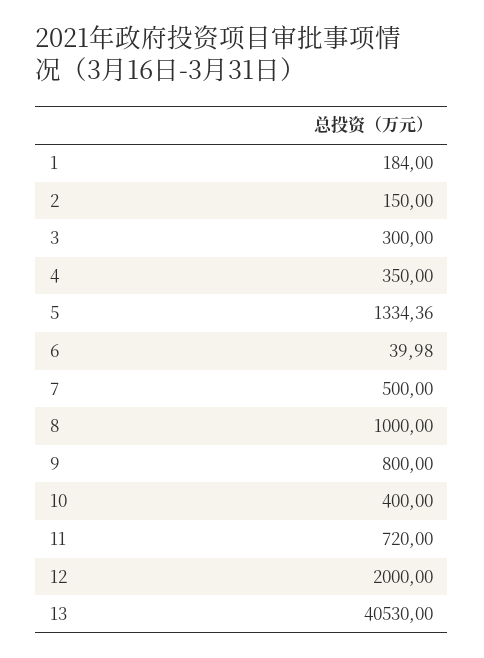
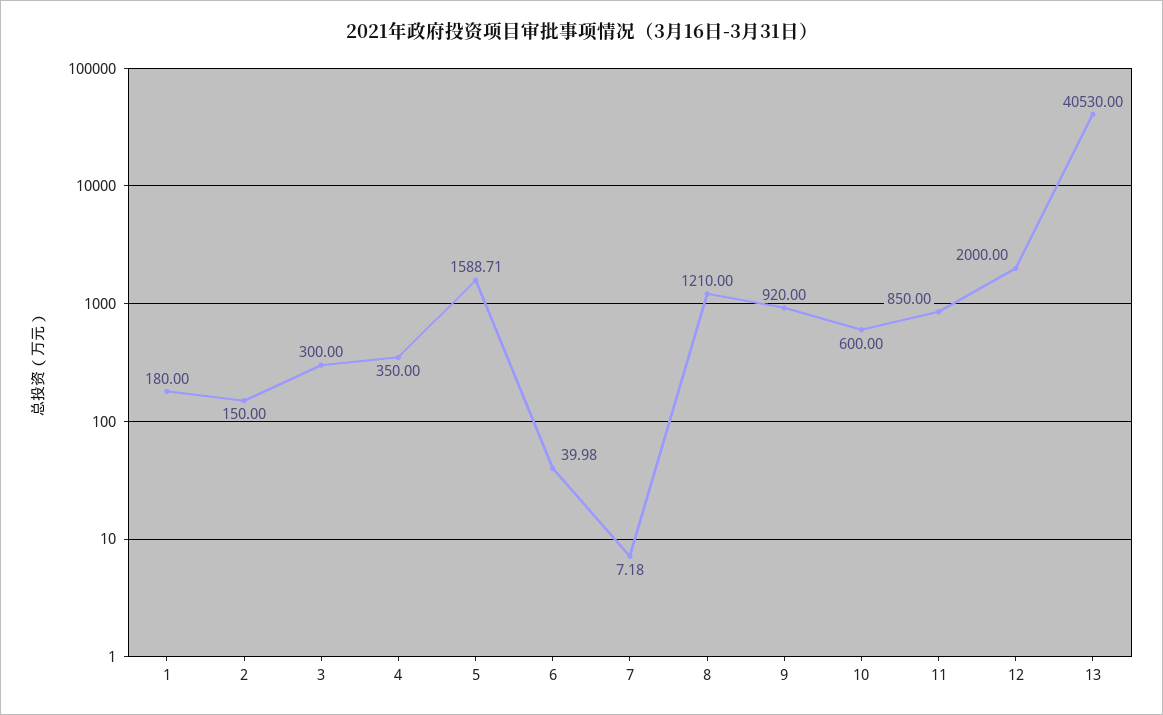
1: 184 -> 180
5: 1334.36 -> 1588.71
7: 500 -> 7.18
8: 1000 -> 1210
9: 800 -> 920
10: 400 -> 600
11: 720 -> 850

